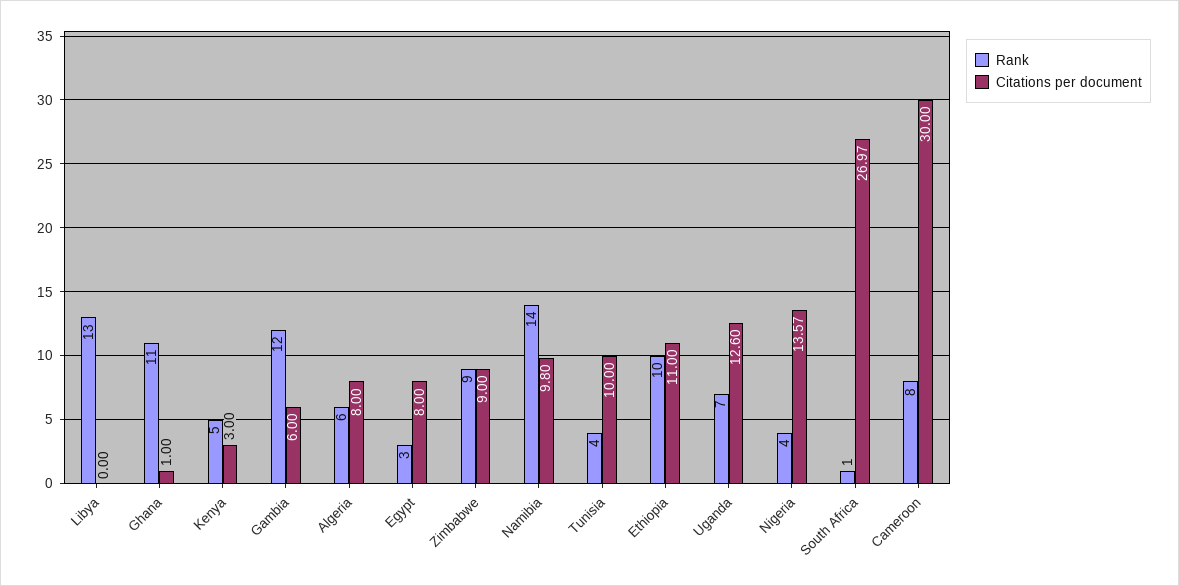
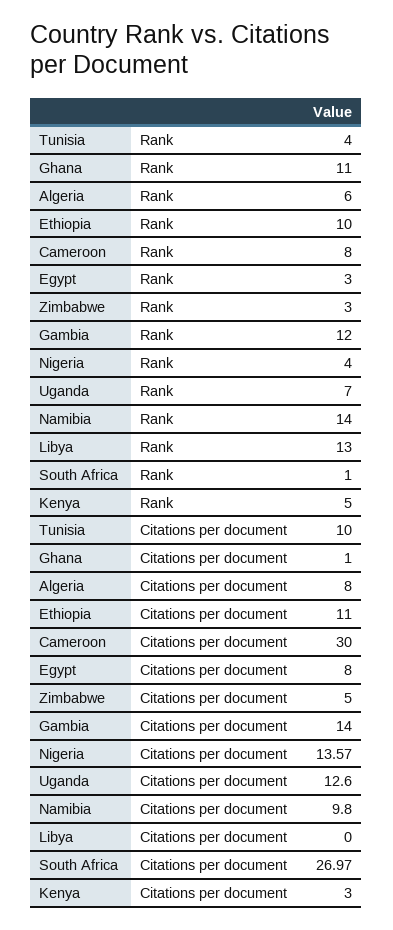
Citations per document, Gambia: 6 -> 14
Rank, Zimbabwe: 9 -> 3
Citations per document, Zimbabwe: 9 -> 5

